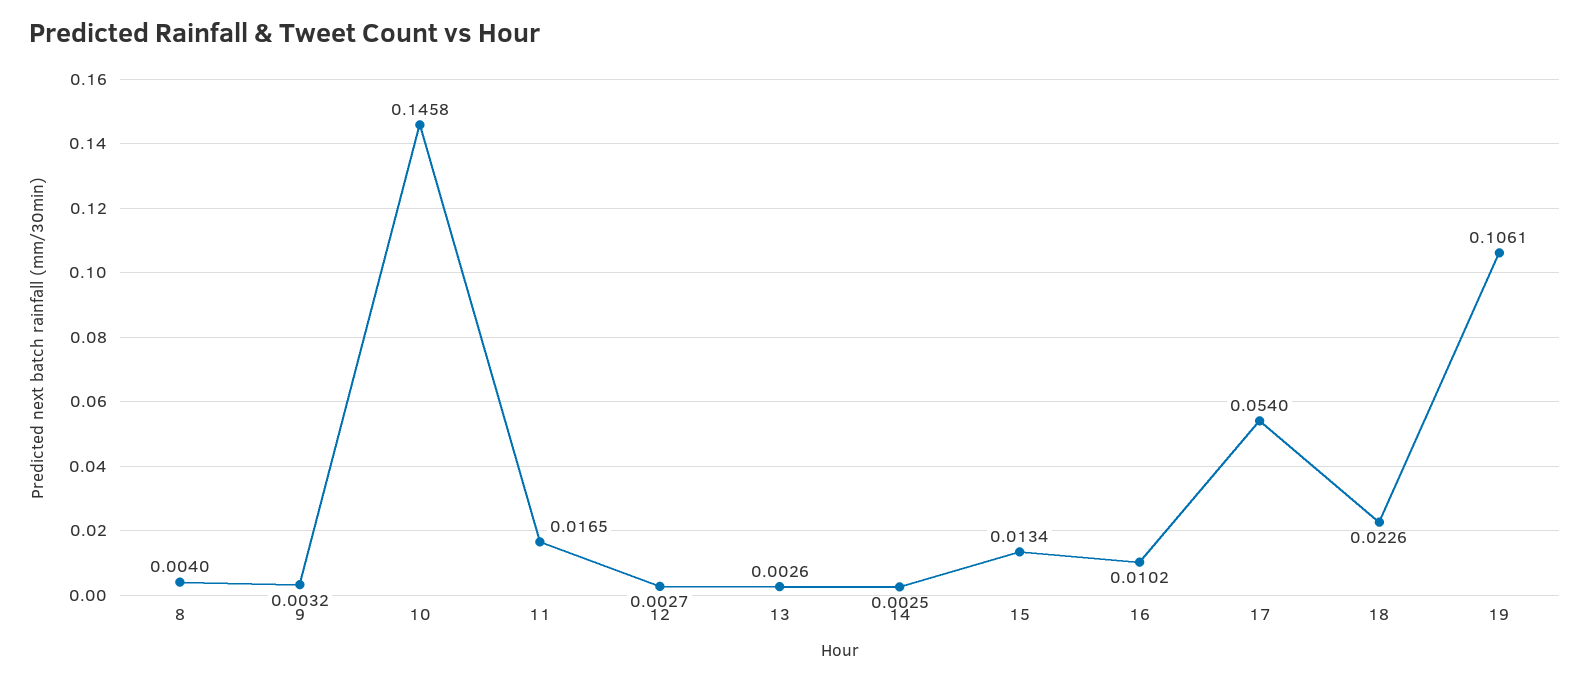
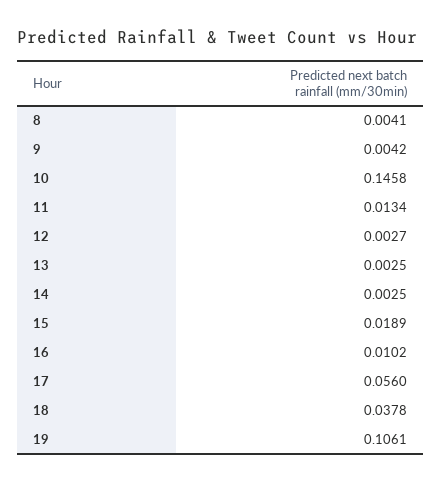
8: 0.004 -> 0.0041
9: 0.0032 -> 0.0042
11: 0.0165 -> 0.0134
13: 0.0026 -> 0.0025
15: 0.0134 -> 0.0189
17: 0.054 -> 0.056
18: 0.0226 -> 0.0378

